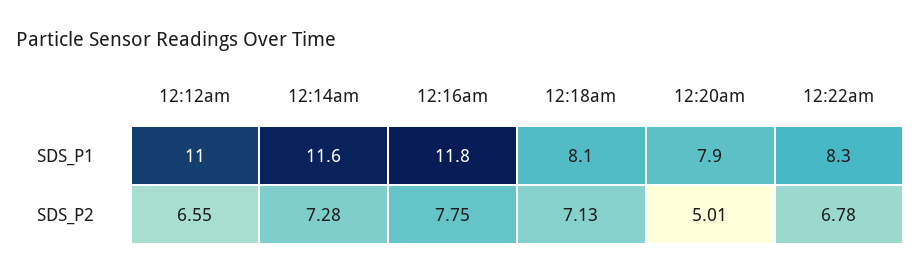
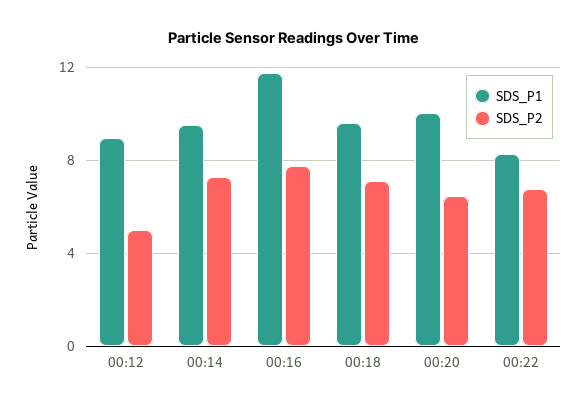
SDS_P1, 12:12am: 11 -> 9
SDS_P1, 12:14am: 11.6 -> 9.5
SDS_P1, 12:18am: 8.1 -> 9.5
SDS_P1, 12:20am: 7.9 -> 10
SDS_P2, 12:12am: 6.55 -> 5
SDS_P2, 12:20am: 5.01 -> 6.5

